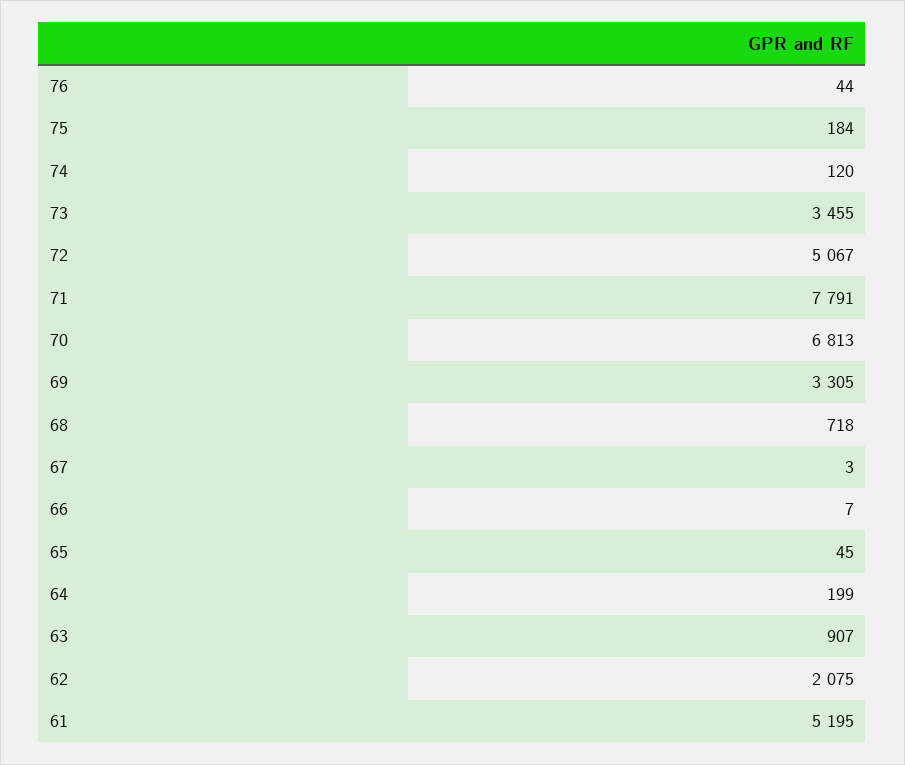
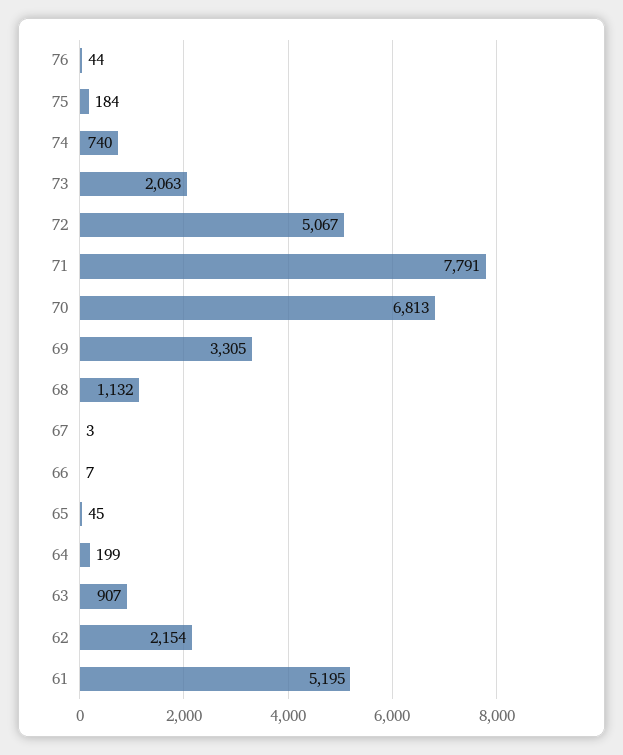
74: 120 -> 740
73: 3455 -> 2063
68: 718 -> 1132
62: 2075 -> 2154

